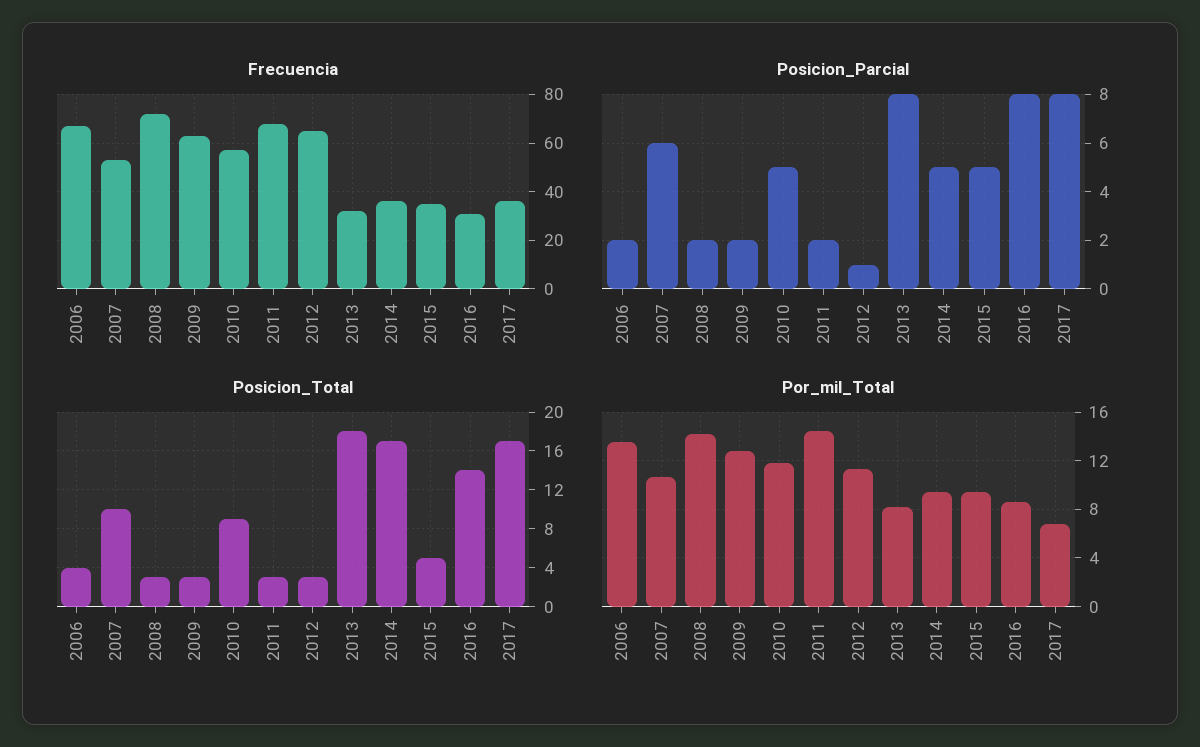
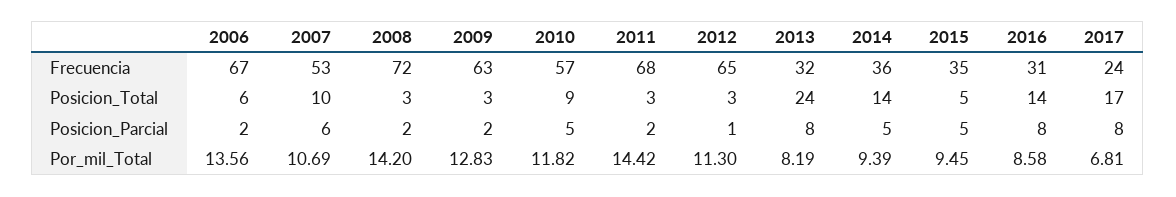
Frecuencia, 2017: 35 -> 24
Posicion_Total, 2006: 4 -> 6
Posicion_Total, 2013: 18 -> 24
Posicion_Total, 2014: 17 -> 14

